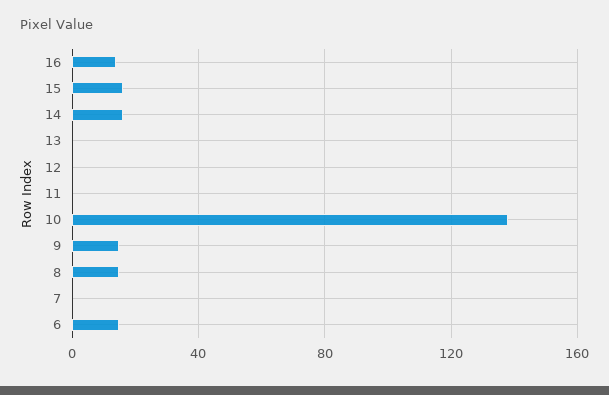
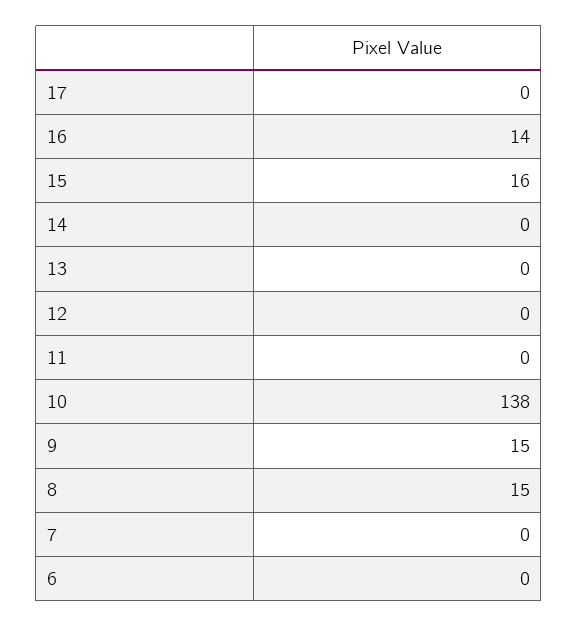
14: 15 -> 0
6: 15 -> 0
17: none -> 0

